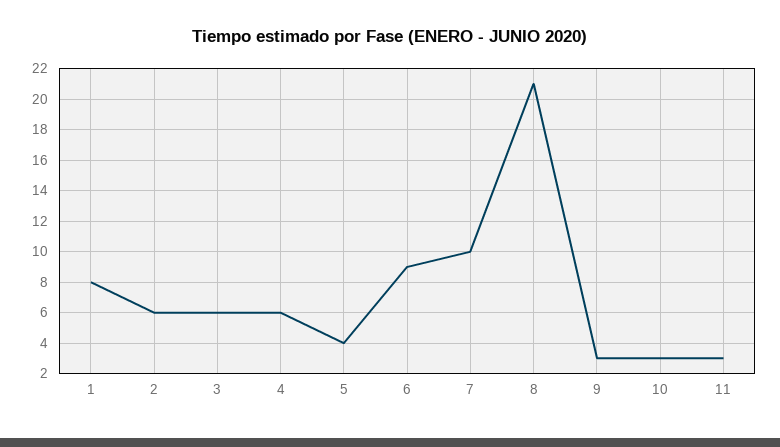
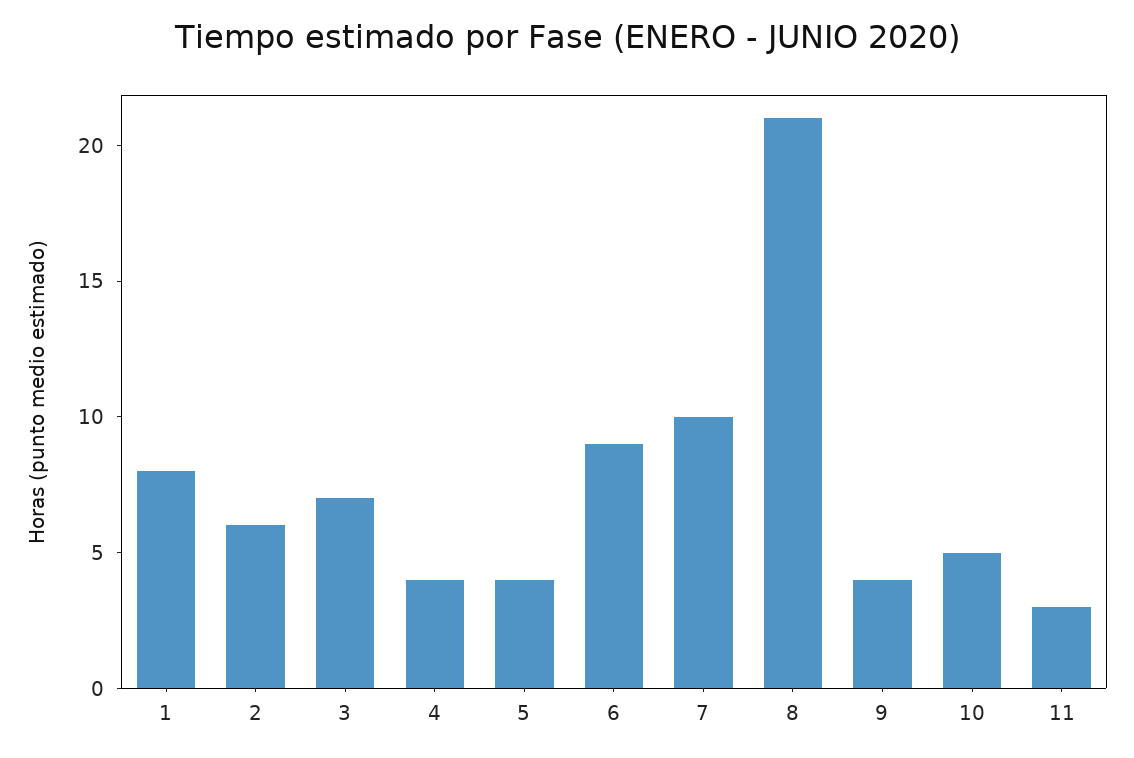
3: 6 -> 7
4: 6 -> 4
9: 3 -> 4
10: 3 -> 5

